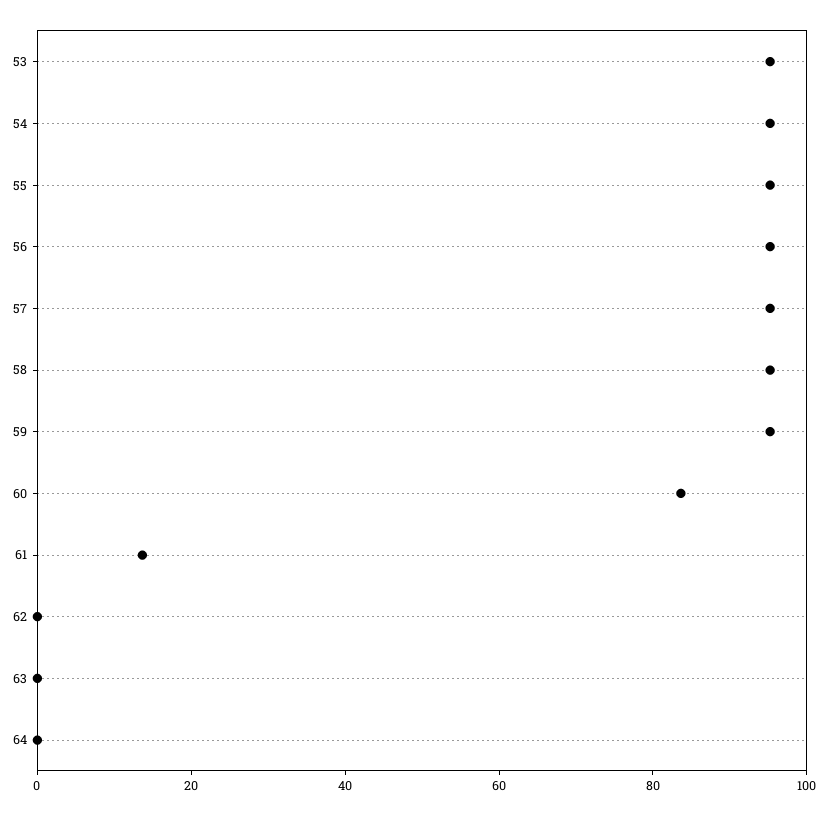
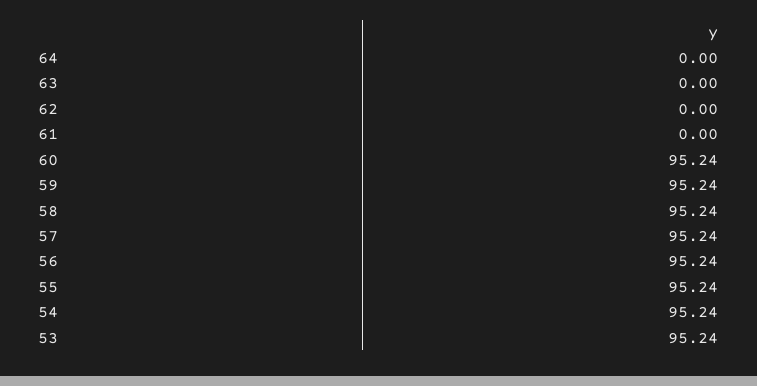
60: 85 -> 95.24
61: 15 -> 0

